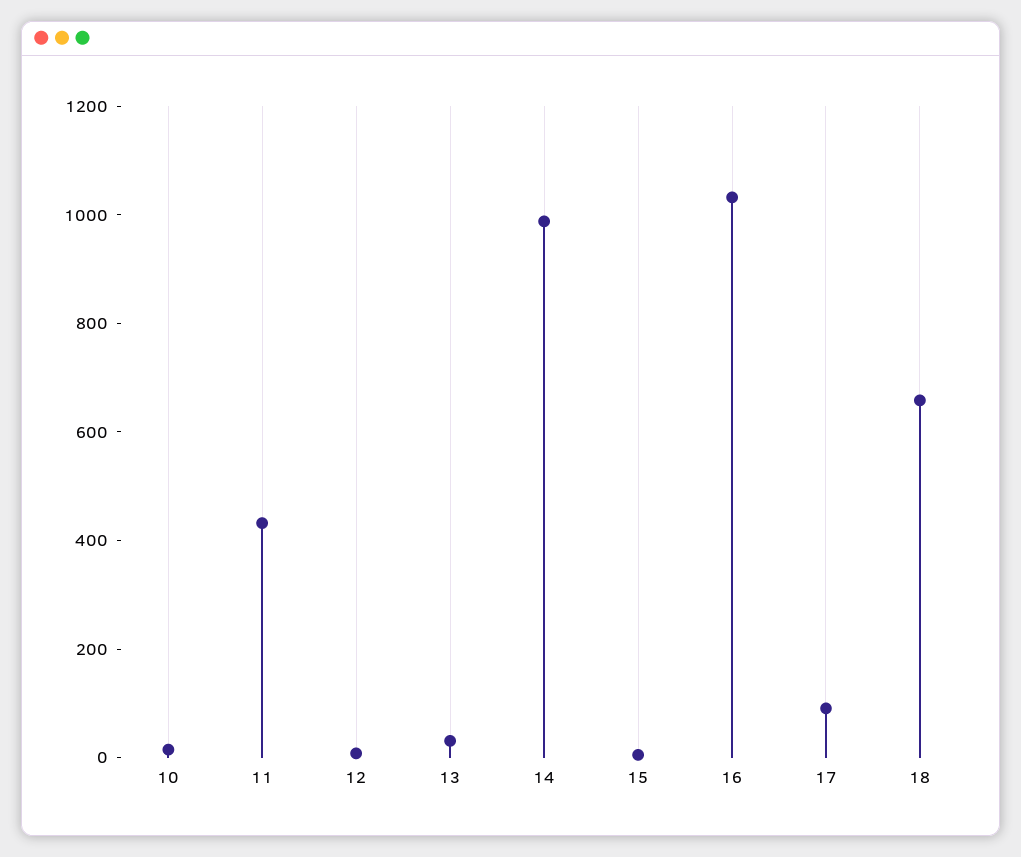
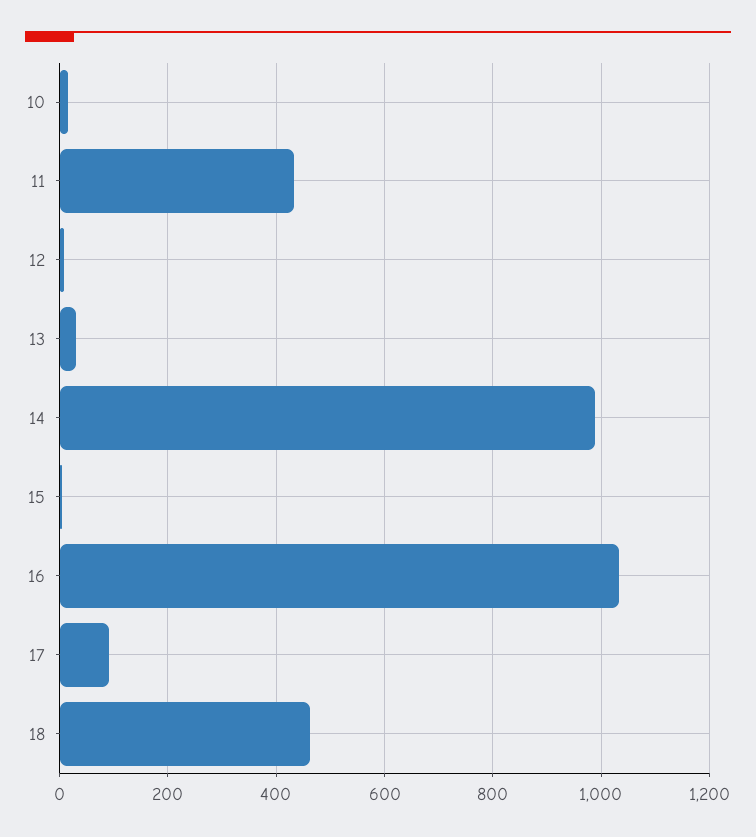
18: 650 -> 460

